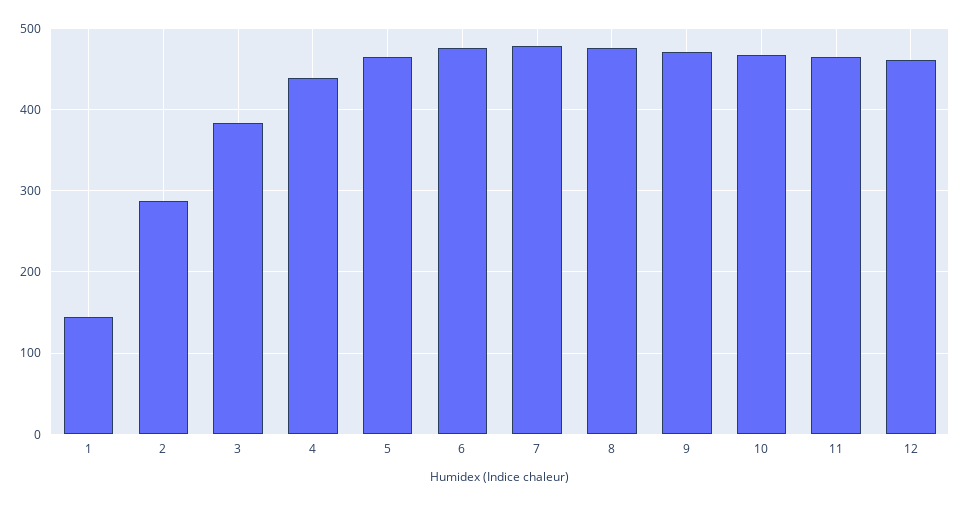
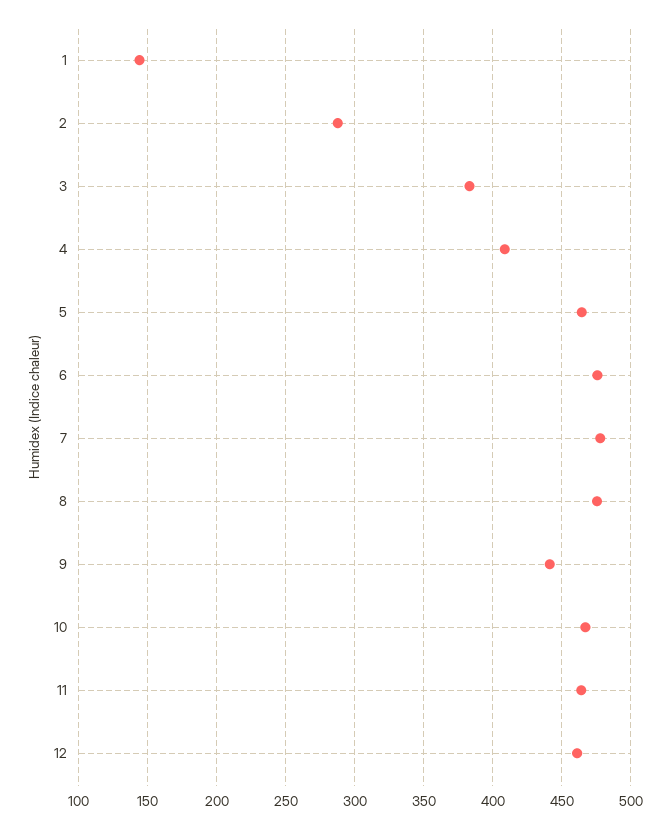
4: 440 -> 410
9: 470 -> 440

